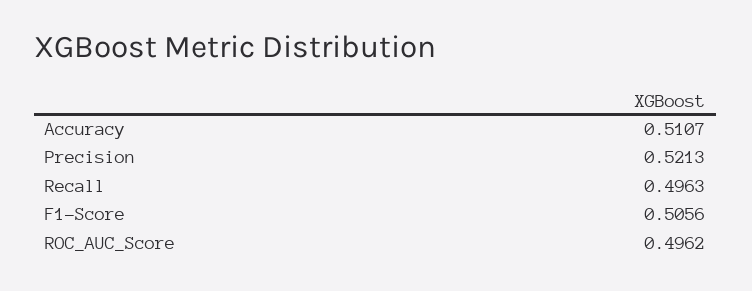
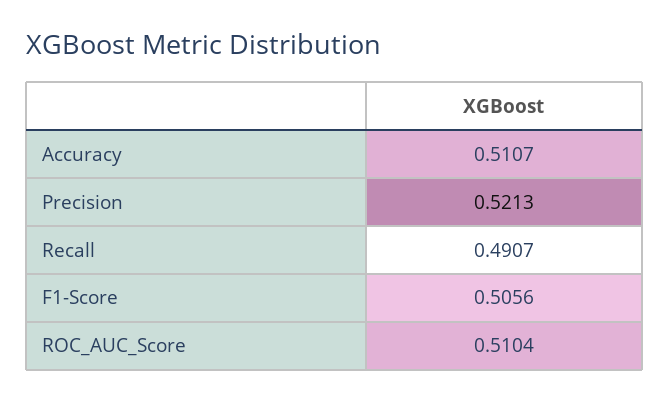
Recall: 0.4963 -> 0.4907
ROC_AUC_Score: 0.4962 -> 0.5104

